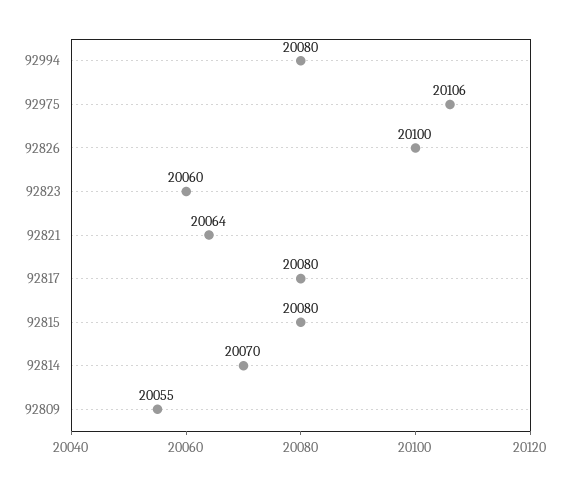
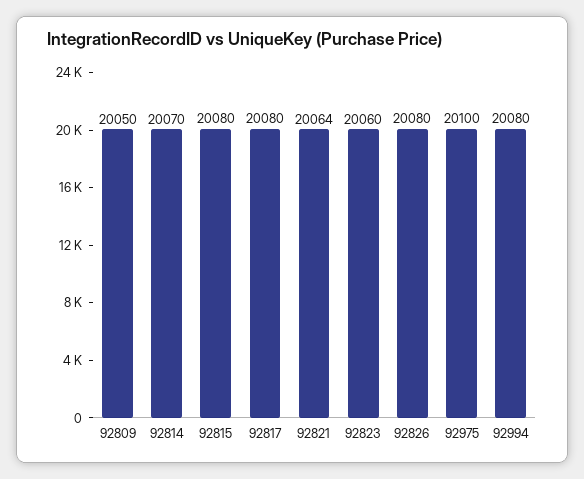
92975: 20106 -> 20100
92826: 20100 -> 20080
92809: 20055 -> 20050

